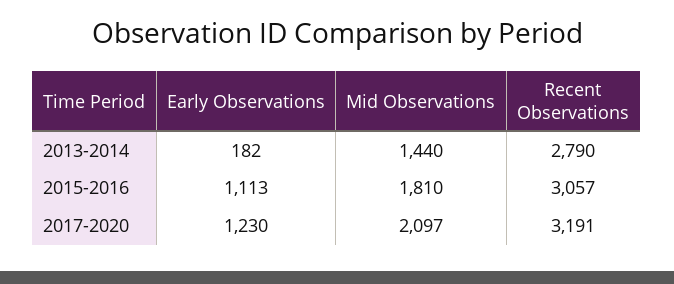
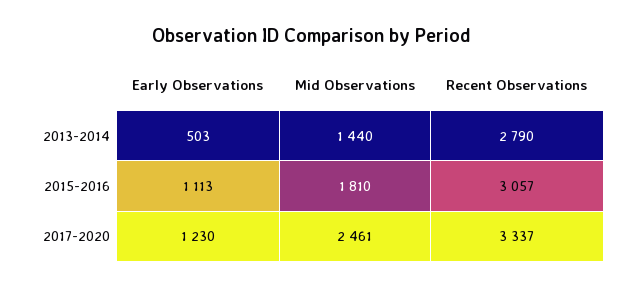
Early Observations, 2013-2014: 182 -> 503
Mid Observations, 2017-2020: 2097 -> 2461
Recent Observations, 2017-2020: 3191 -> 3337

